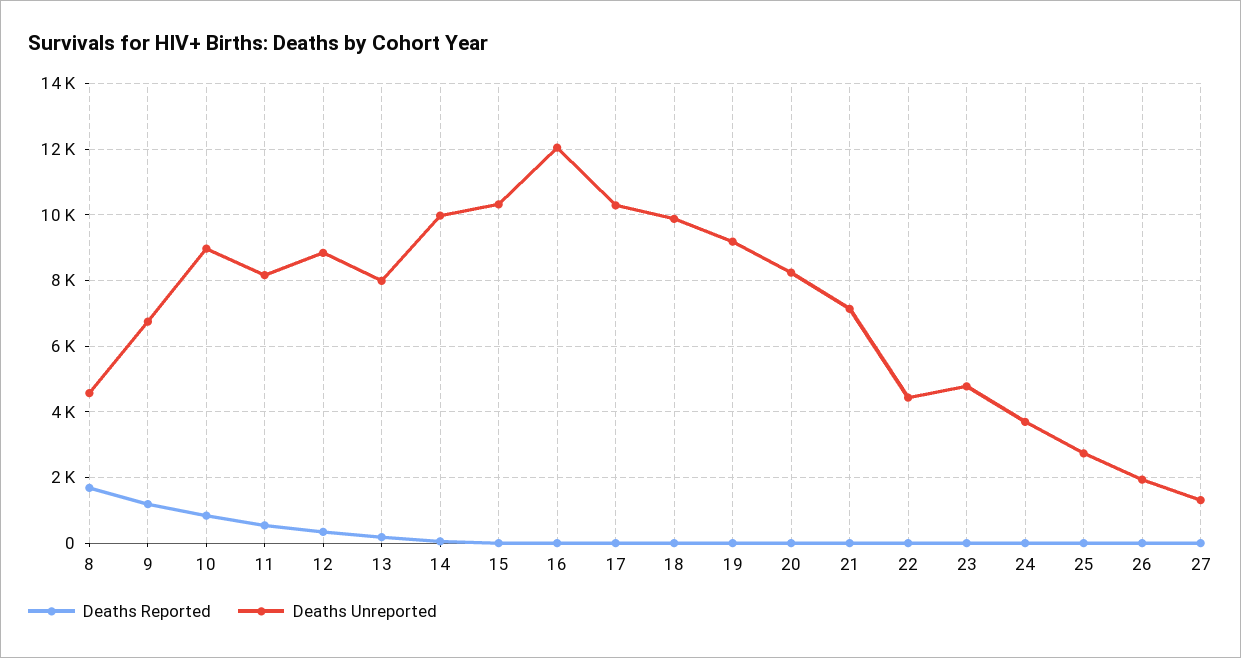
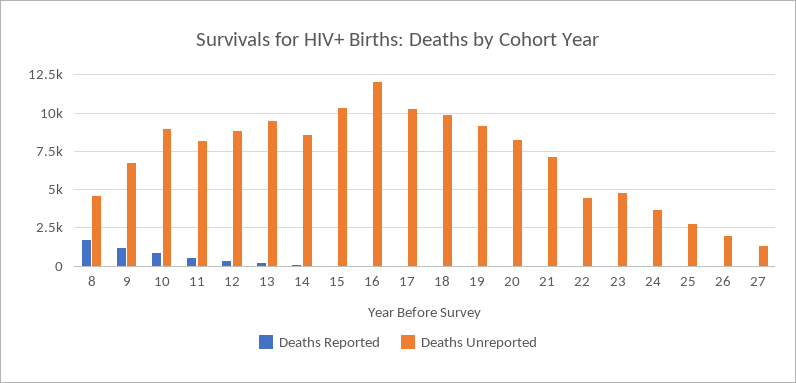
Deaths Unreported, 13: 8000 -> 9500
Deaths Unreported, 14: 10000 -> 8500

